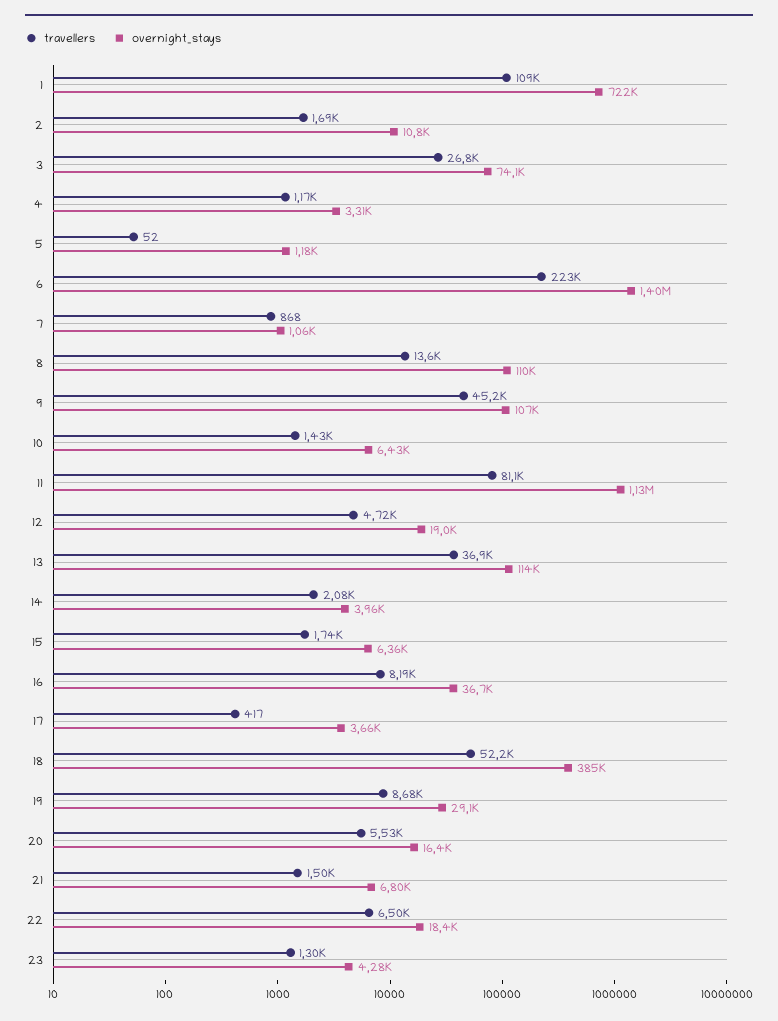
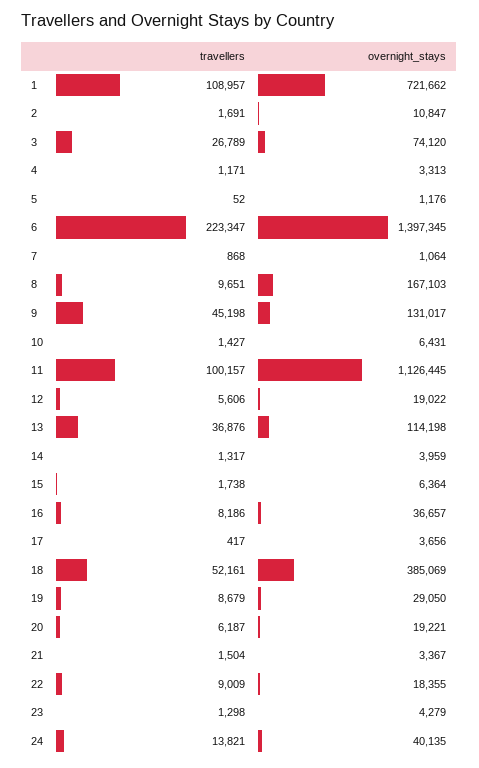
travellers, 8: 13600 -> 9651
overnight_stays, 8: 110000 -> 167103
overnight_stays, 9: 107000 -> 131017
travellers, 11: 81100 -> 100157
travellers, 12: 4720 -> 5606
travellers, 14: 2080 -> 1317
travellers, 20: 5530 -> 6187
overnight_stays, 20: 16400 -> 19221
overnight_stays, 21: 6800 -> 3367
travellers, 22: 6500 -> 9009
travellers, 24: none -> 13821
overnight_stays, 24: none -> 40135

